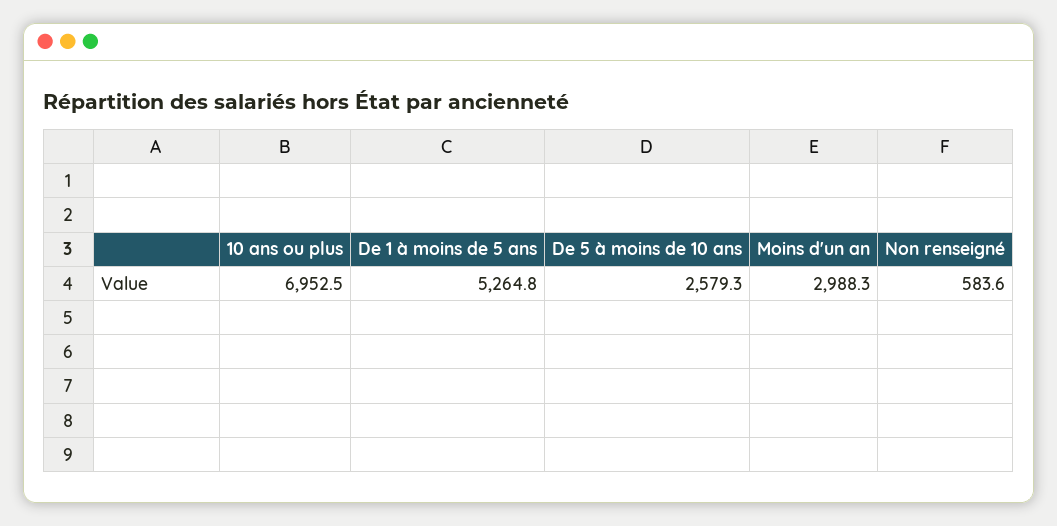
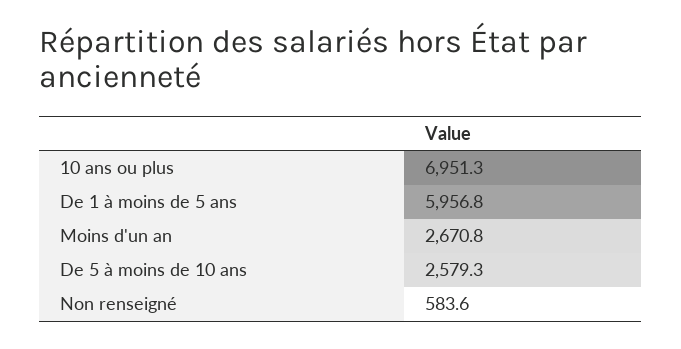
10 ans ou plus: 6952.5 -> 6951.3
De 1 à moins de 5 ans: 5264.8 -> 5956.8
Moins d'un an: 2988.3 -> 2670.8

